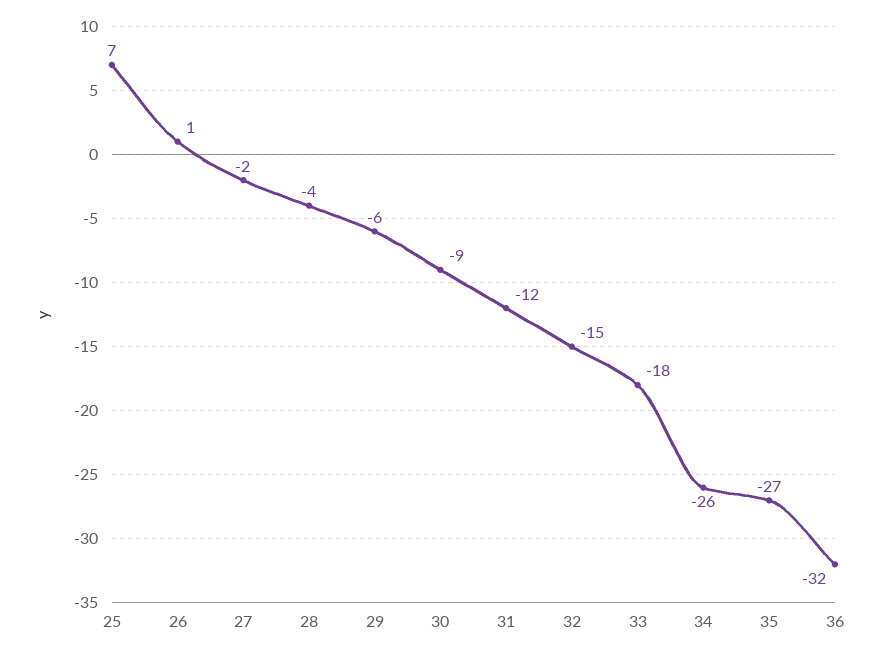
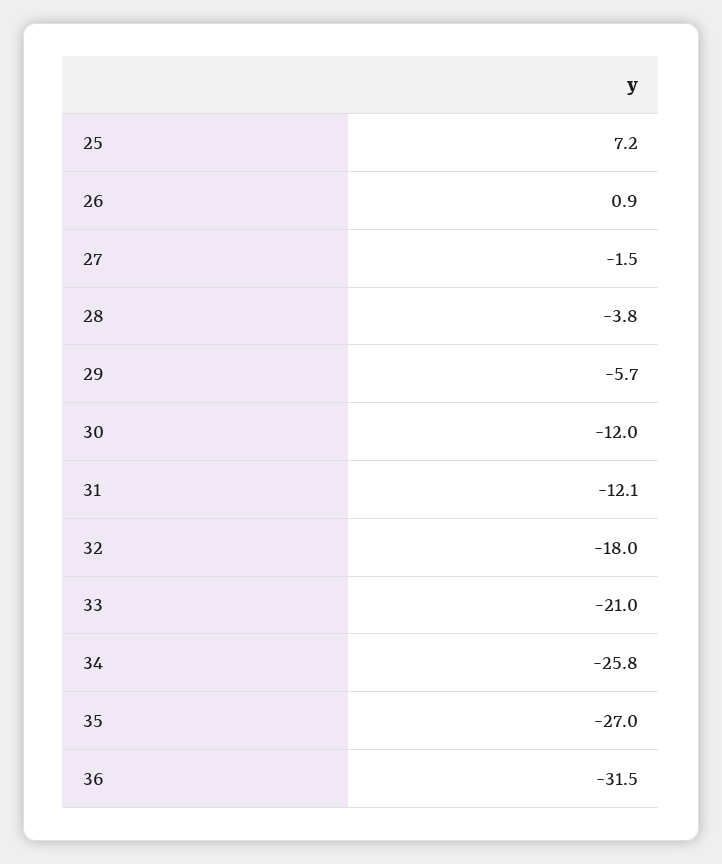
30: -9 -> -12
32: -15 -> -18
33: -18 -> -21

